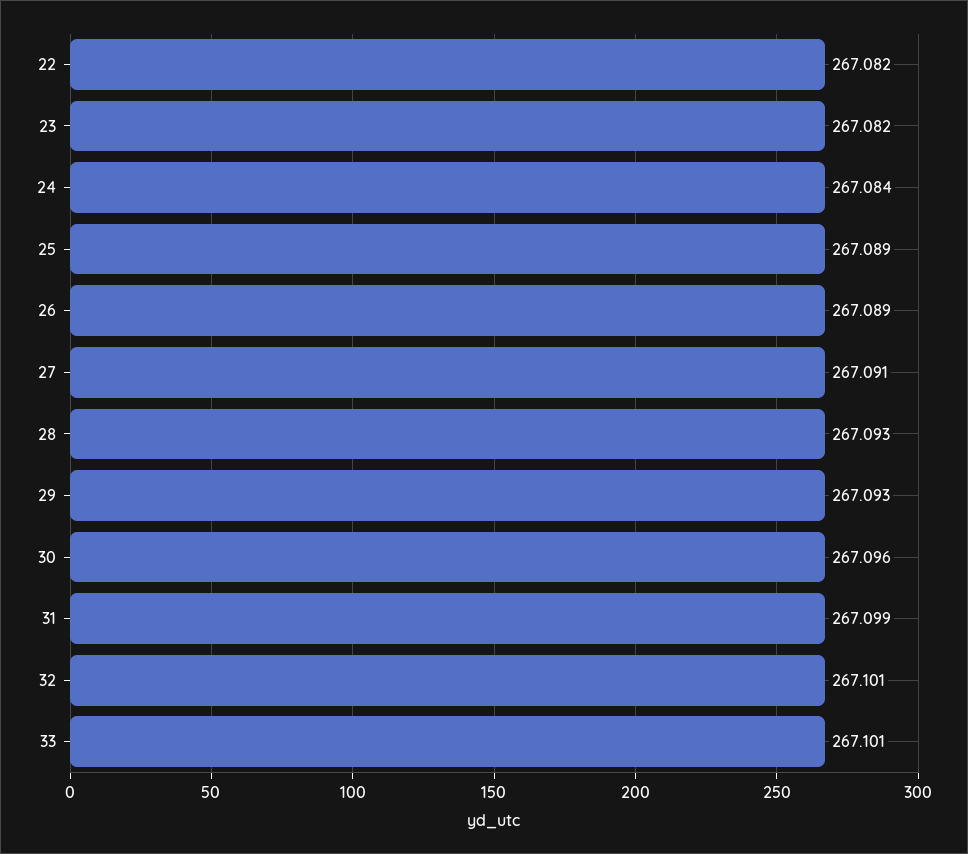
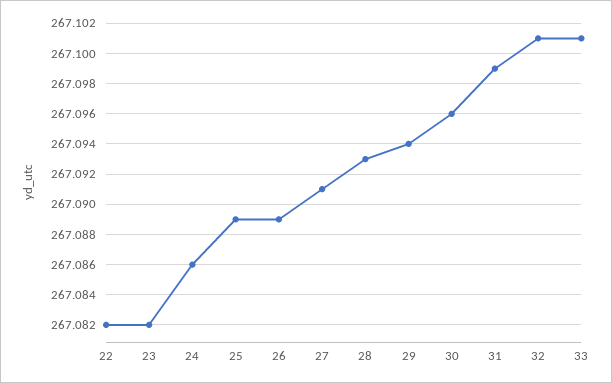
24: 267.084 -> 267.086
29: 267.093 -> 267.094

